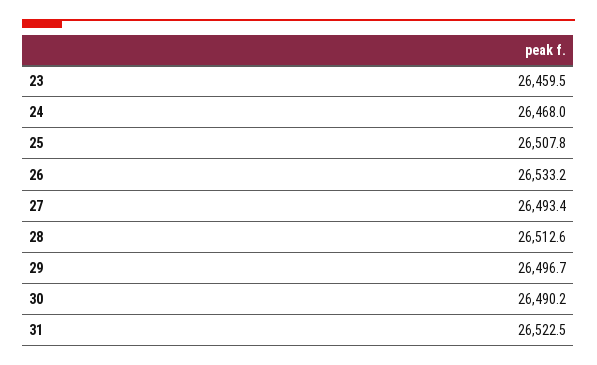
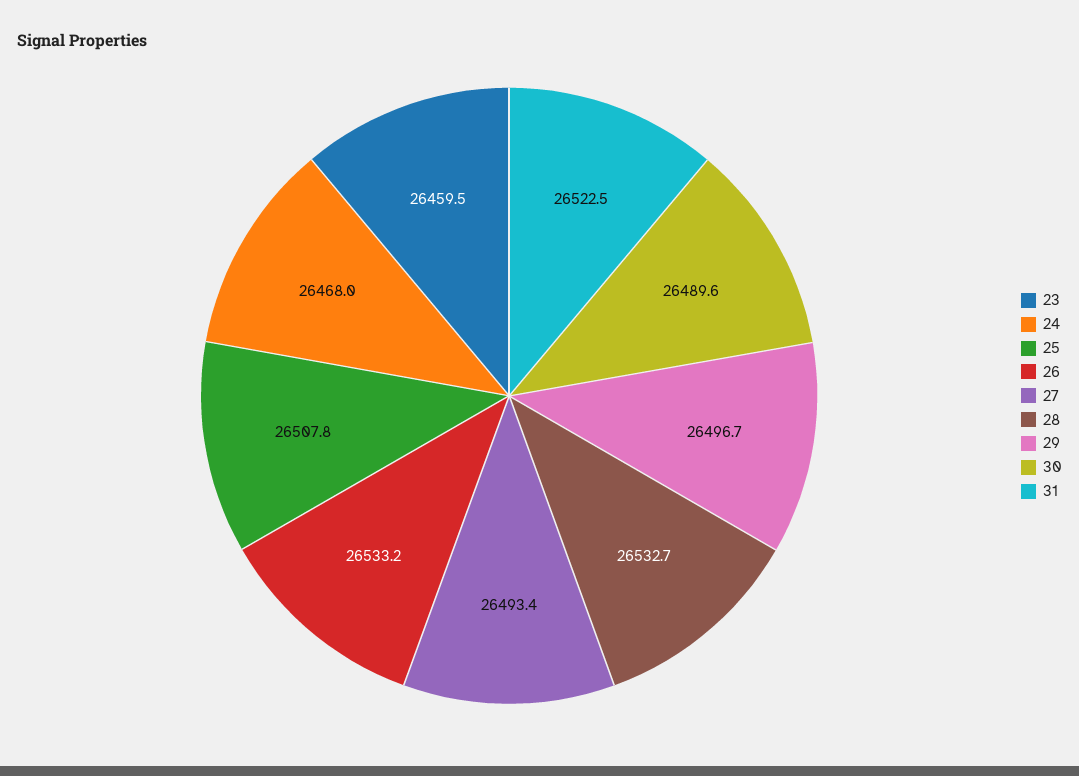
28: 26512.6 -> 26532.7
30: 26490.2 -> 26489.6

